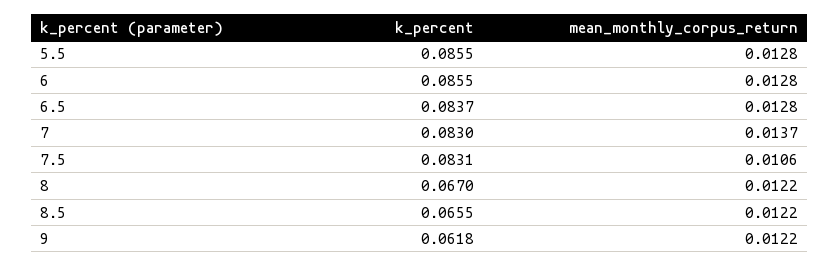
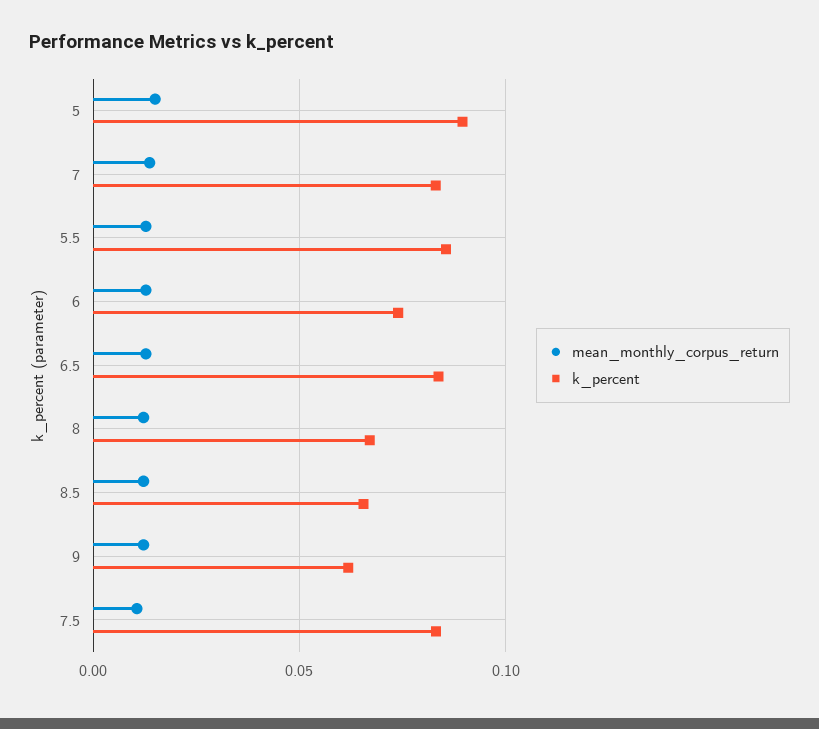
k_percent, 6: 0.0855 -> 0.075
mean_monthly_corpus_return, 5: none -> 0.015
k_percent, 5: none -> 0.09

